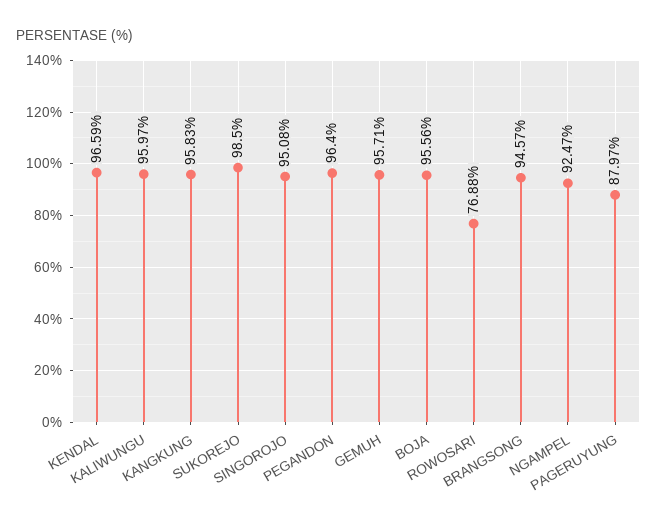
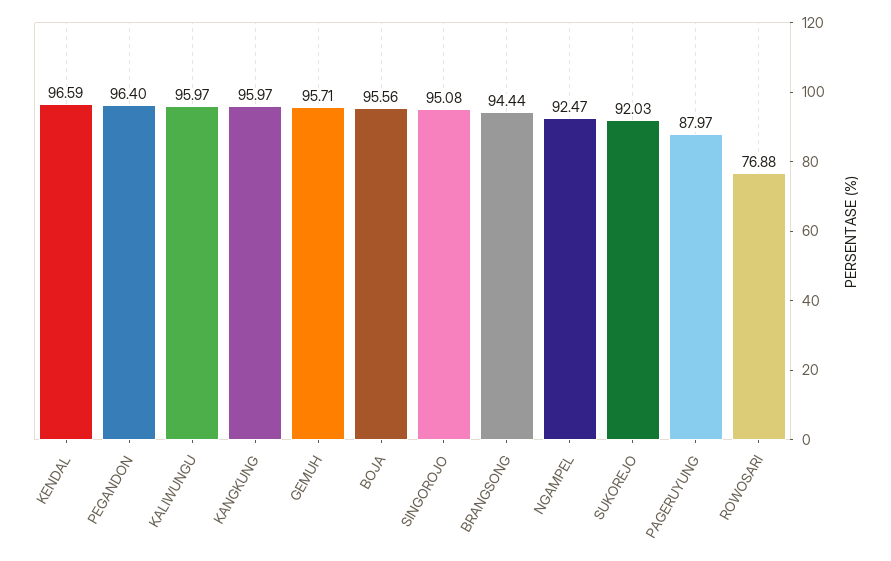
KANGKUNG: 95.83 -> 95.97
SUKOREJO: 98.5 -> 92.03
BRANGSONG: 94.57 -> 94.44

